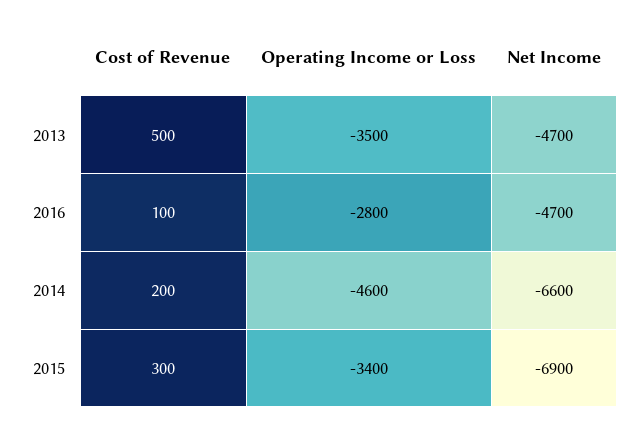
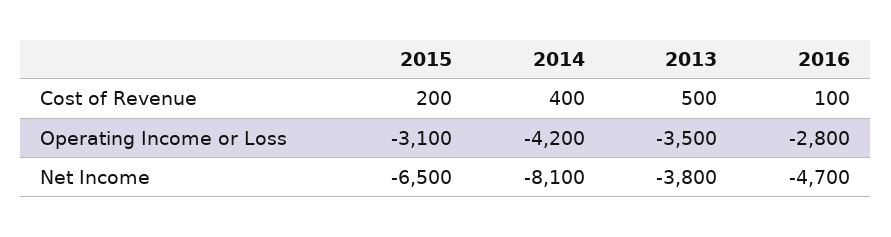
Net Income, 2013: -4700 -> -3800
Cost of Revenue, 2014: 200 -> 400
Operating Income or Loss, 2014: -4600 -> -4200
Net Income, 2014: -6600 -> -8100
Cost of Revenue, 2015: 300 -> 200
Operating Income or Loss, 2015: -3400 -> -3100
Net Income, 2015: -6900 -> -6500

